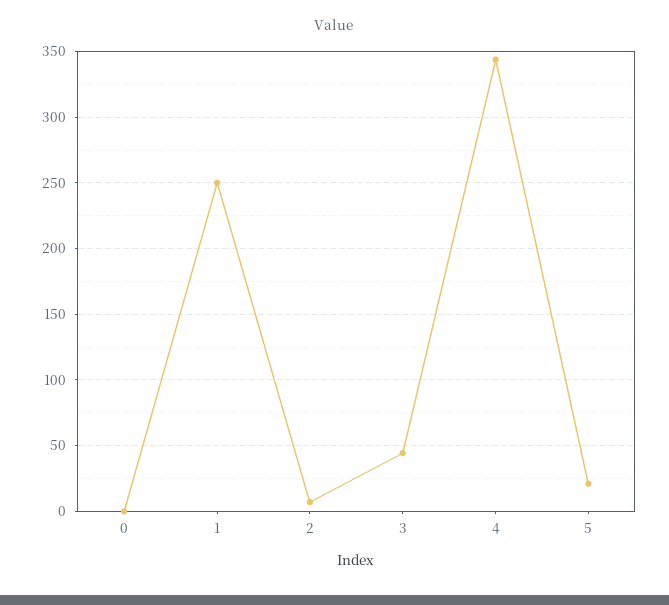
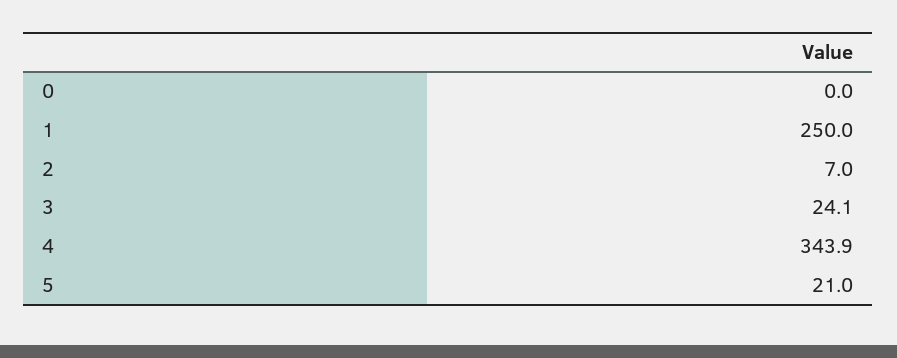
3: 45 -> 24.1

